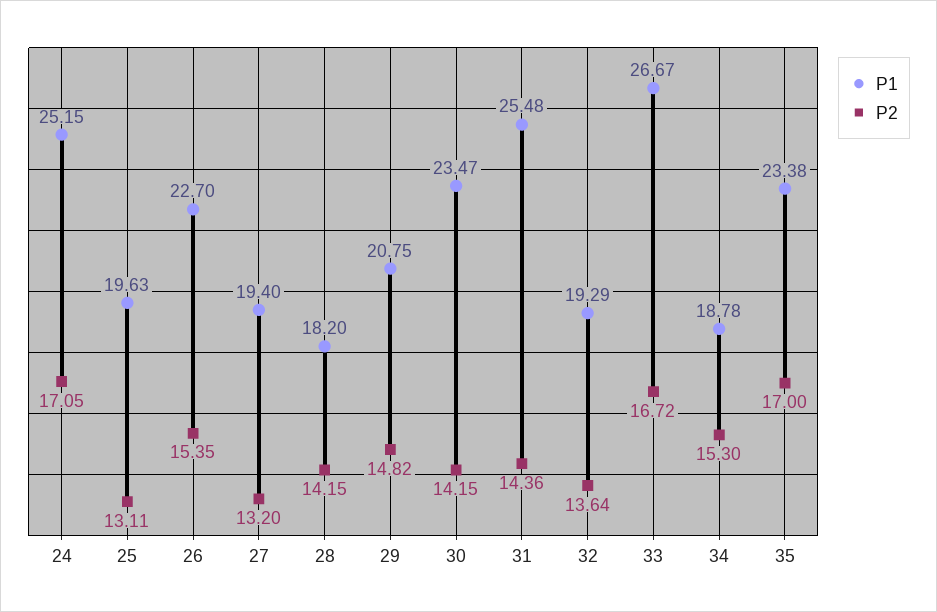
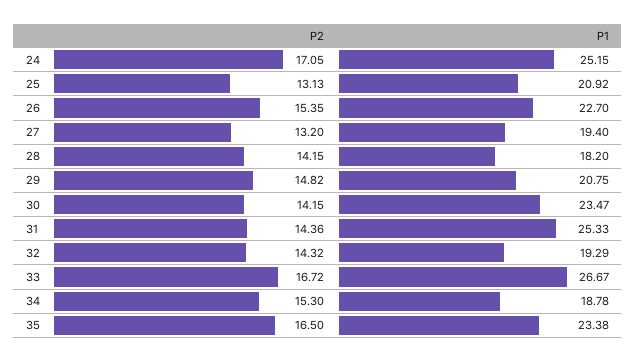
P1, 25: 19.63 -> 20.92
P2, 25: 13.11 -> 13.13
P1, 31: 25.48 -> 25.33
P2, 32: 13.64 -> 14.32
P2, 35: 17 -> 16.5

